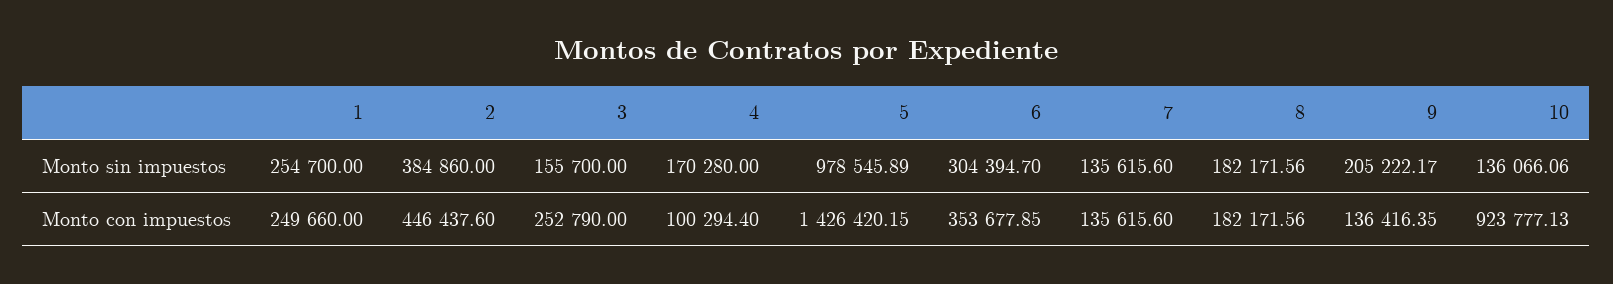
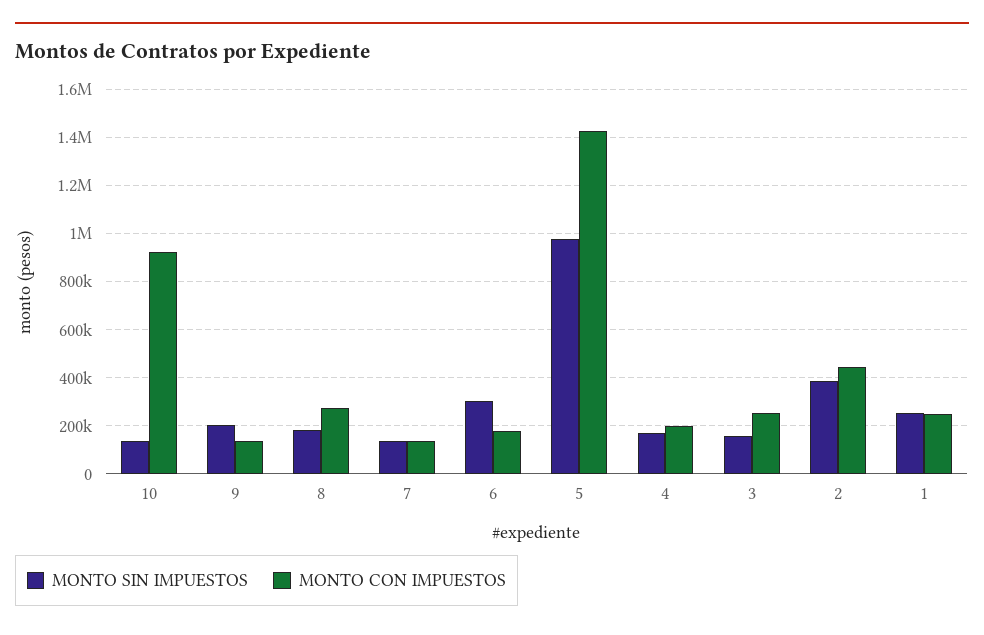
Monto con impuestos, 4: 100294.4 -> 200000
Monto con impuestos, 6: 353677.85 -> 175000
Monto con impuestos, 8: 182171.56 -> 275000

